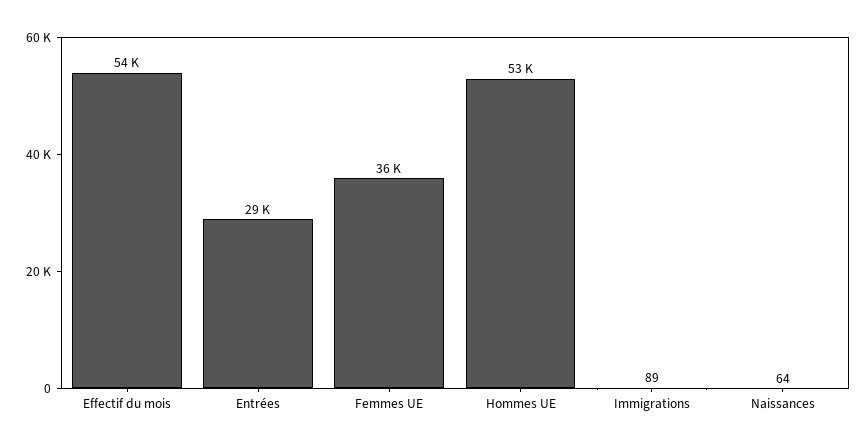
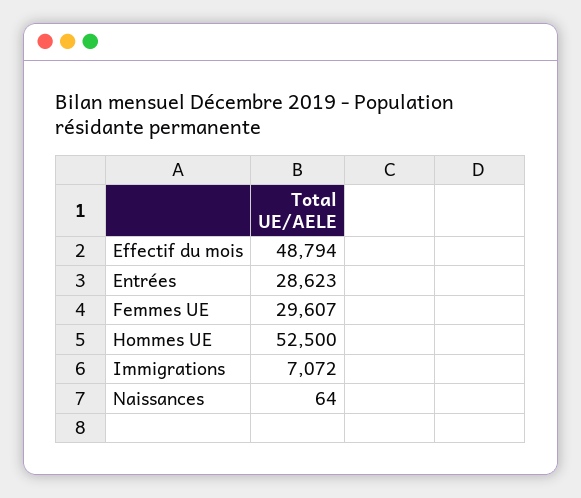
Effectif du mois: 54000 -> 48794
Femmes UE: 36000 -> 29607
Immigrations: 89 -> 7072

